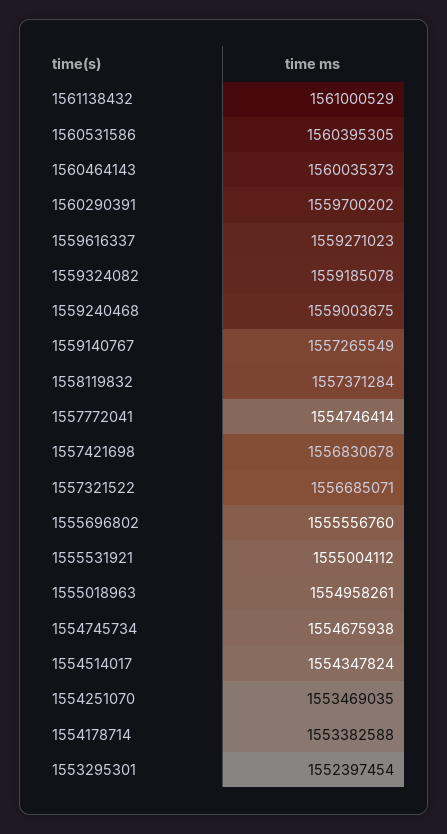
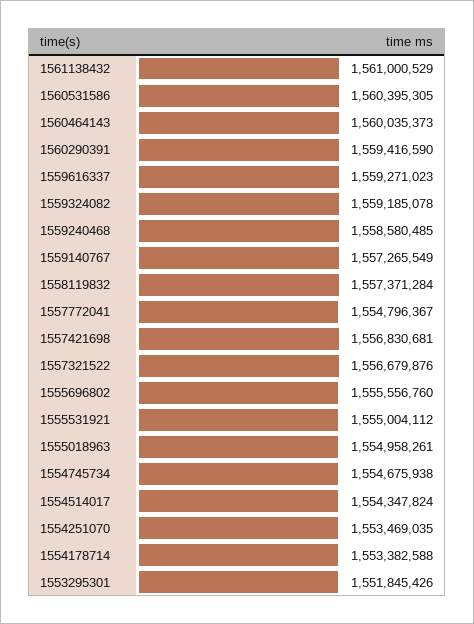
1560290391: 1559700202 -> 1559416590
1559240468: 1559003675 -> 1558580485
1557772041: 1554746414 -> 1554796367
1557421698: 1556830678 -> 1556830681
1557321522: 1556685071 -> 1556679876
1553295301: 1552397454 -> 1551845426

